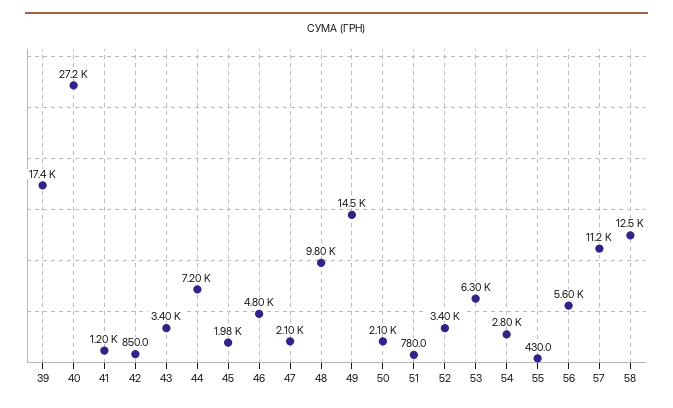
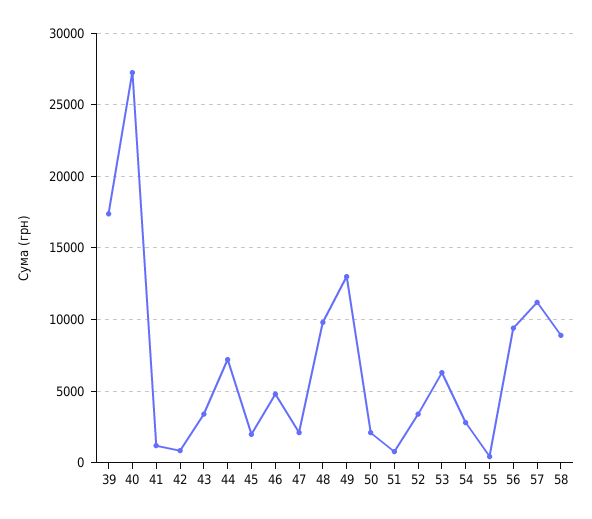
49: 14500 -> 13000
56: 5600 -> 9500
58: 12500 -> 9000

